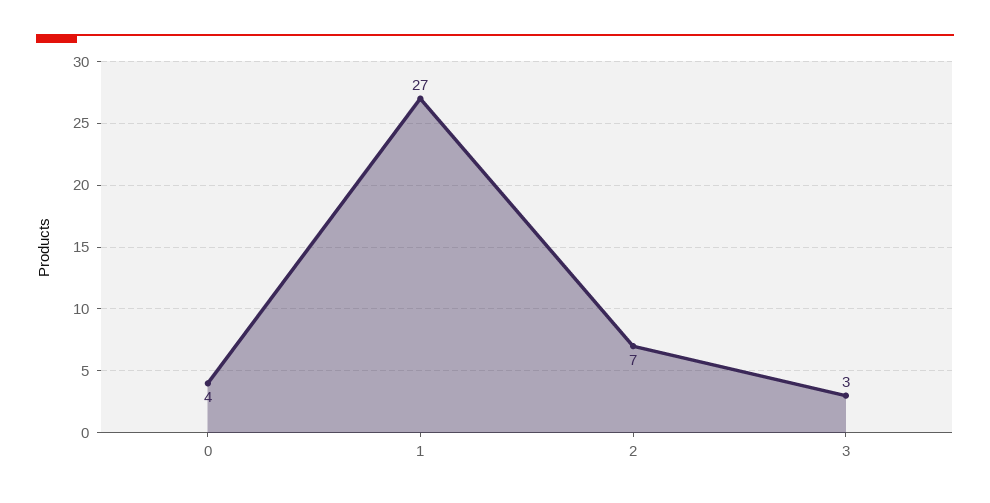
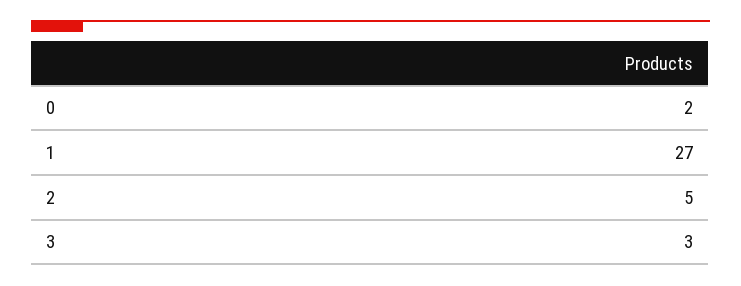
0: 4 -> 2
2: 7 -> 5

